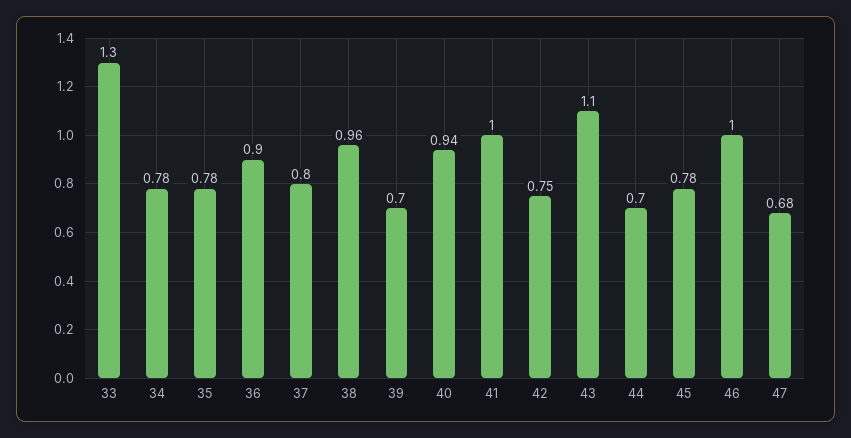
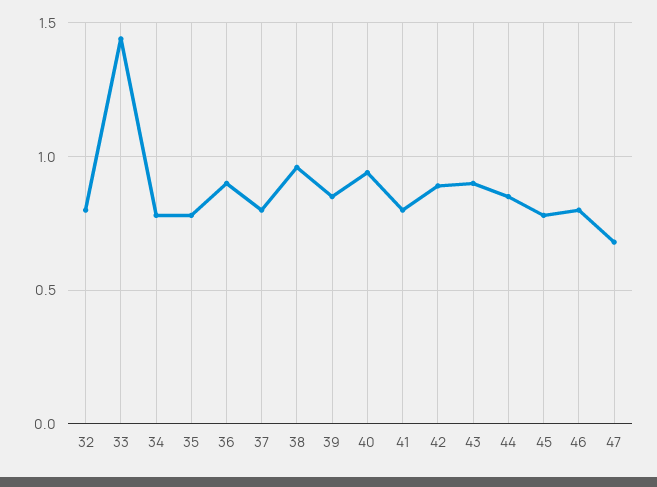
33: 1.3 -> 1.45
39: 0.7 -> 0.85
41: 1 -> 0.8
42: 0.75 -> 0.9
43: 1.1 -> 0.9
44: 0.7 -> 0.85
46: 1 -> 0.8
32: none -> 0.8

